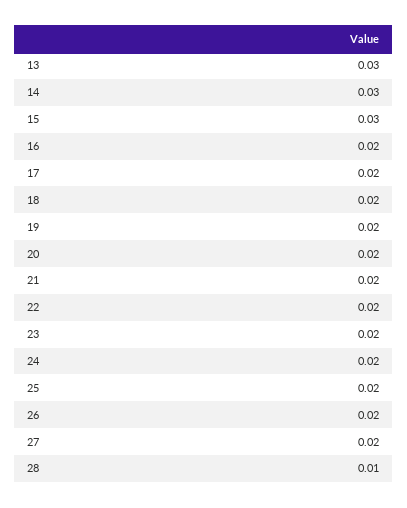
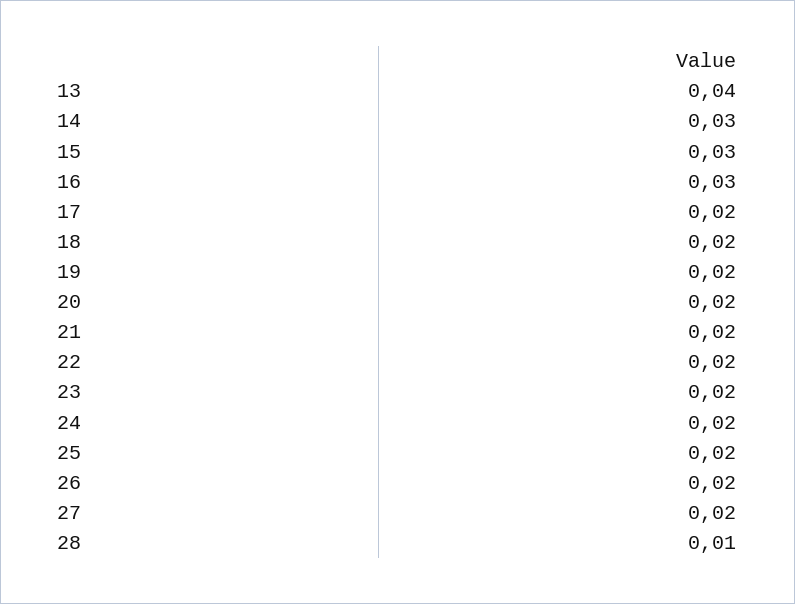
13: 0.03 -> 0.04
16: 0.02 -> 0.03

